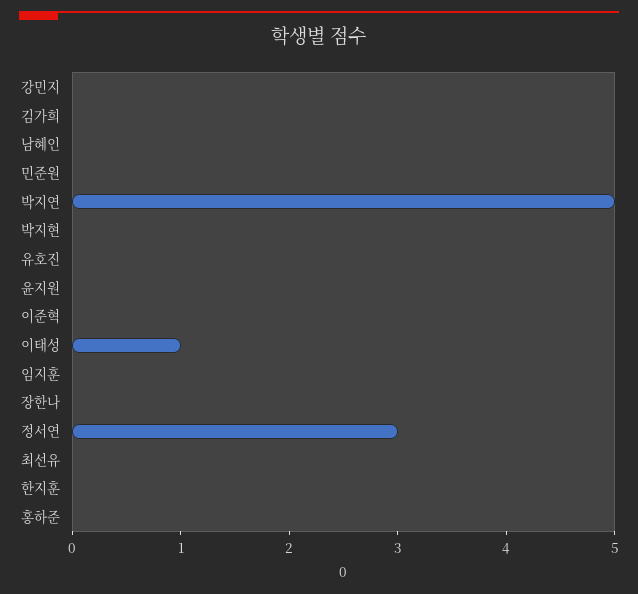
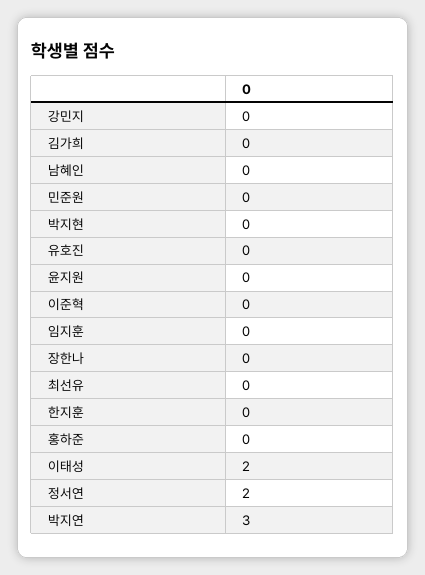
박지연: 5 -> 3
이태성: 1 -> 2
정서연: 3 -> 2

